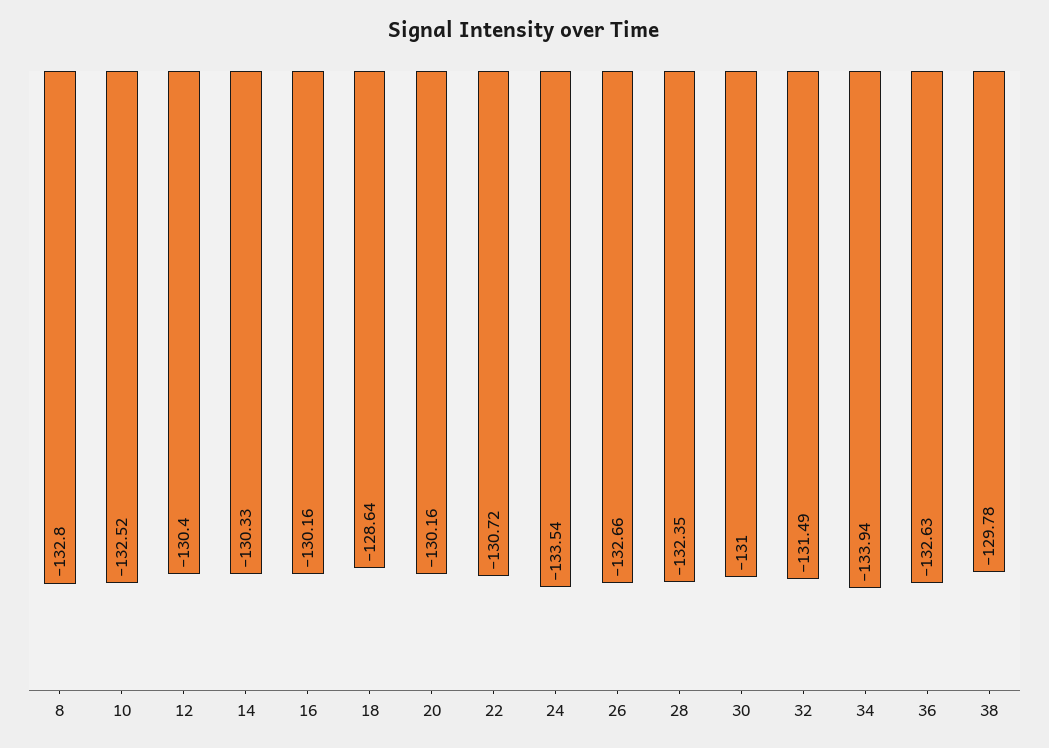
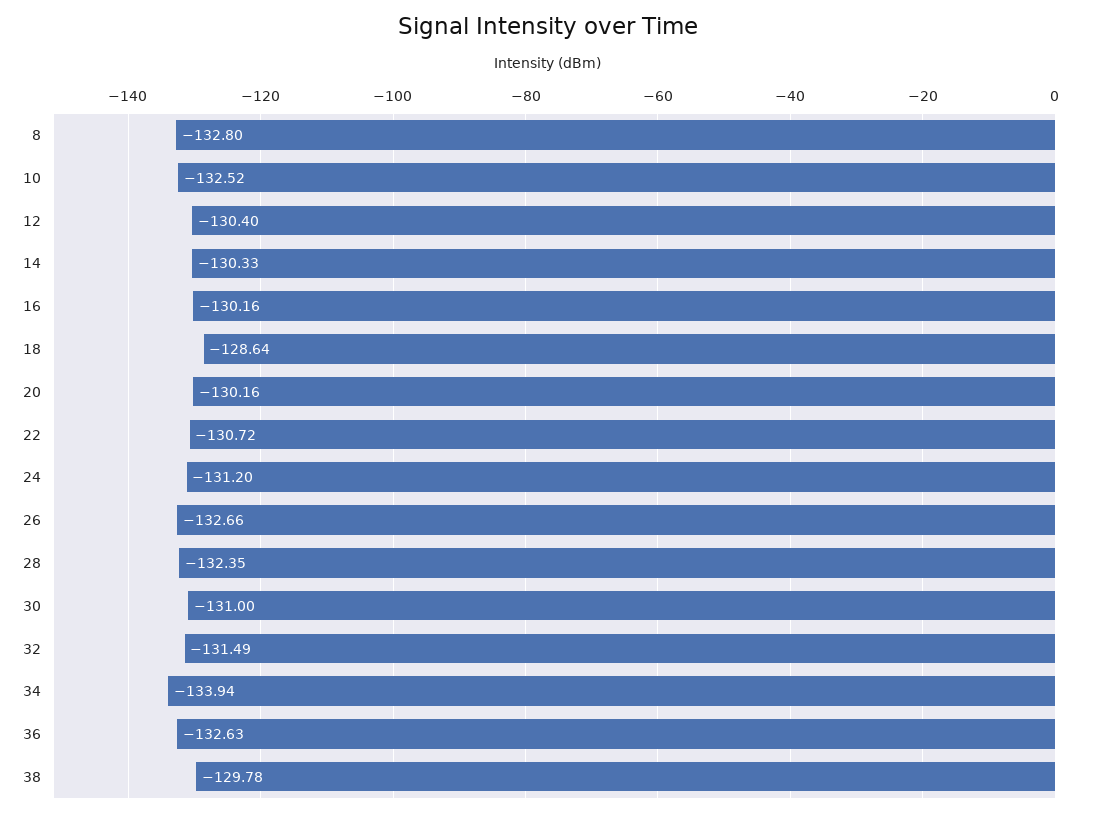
24: -133.54 -> -131.2

